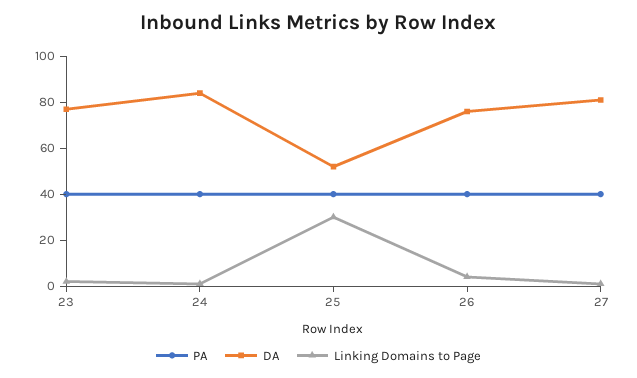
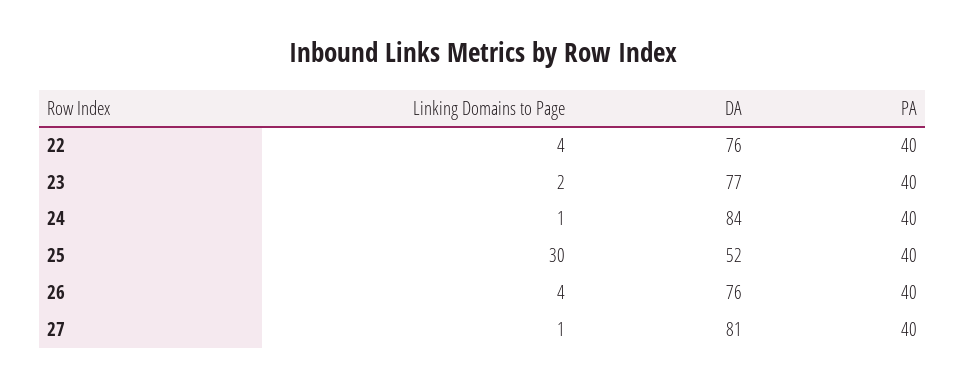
Linking Domains to Page, 22: none -> 4
DA, 22: none -> 76
PA, 22: none -> 40

